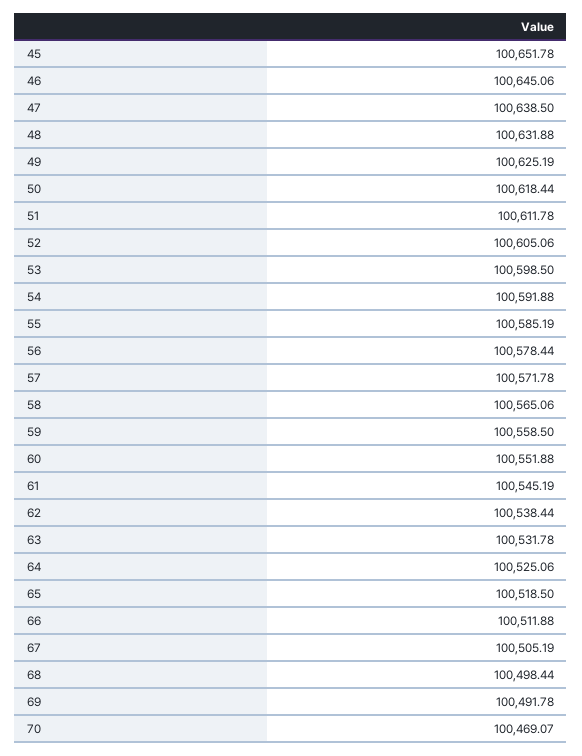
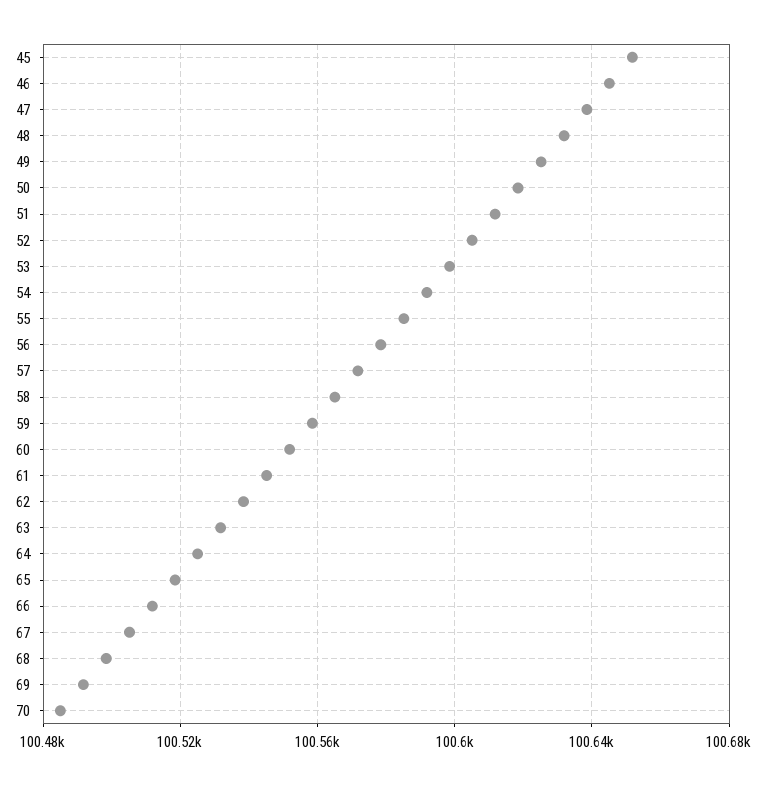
70: 100469.07 -> 100485

